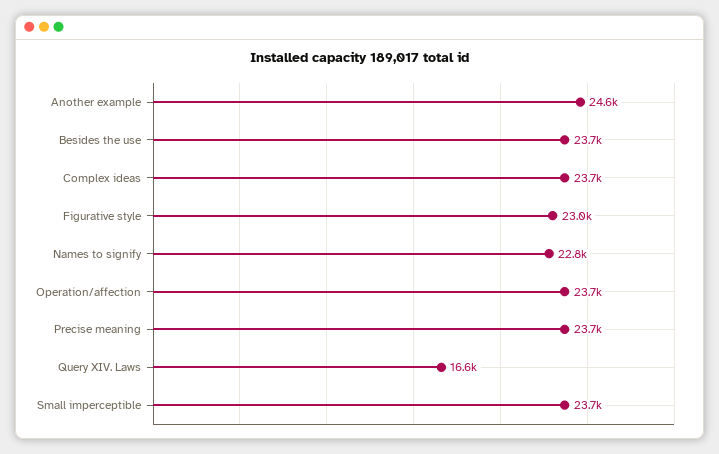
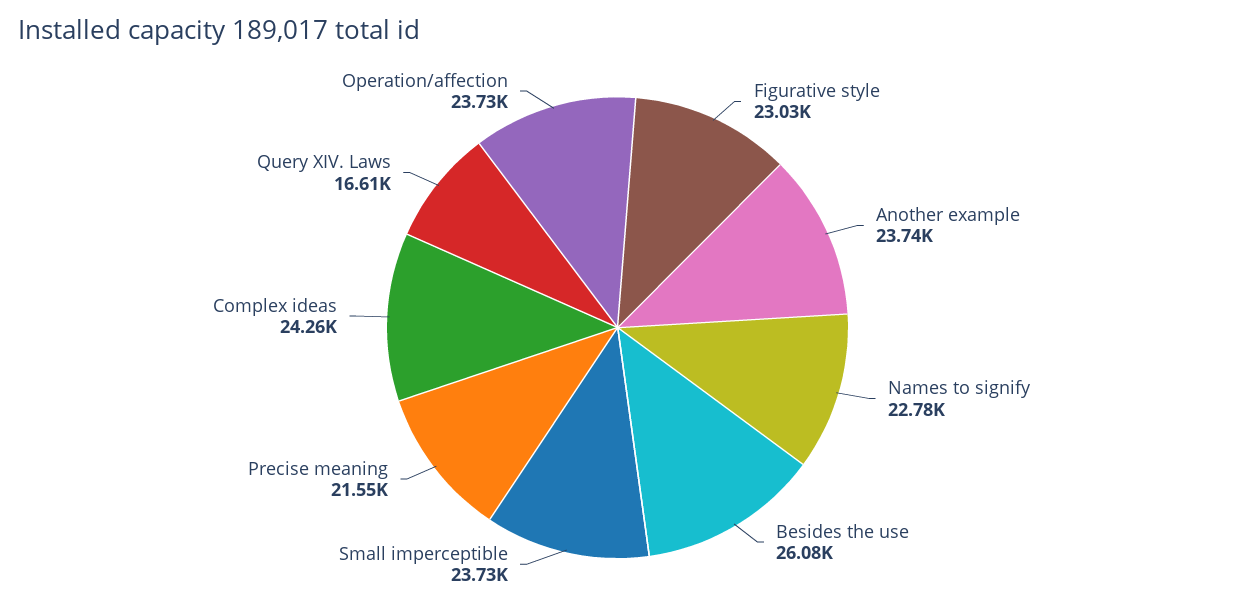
Another example: 24600 -> 23740
Besides the use: 23700 -> 26080
Complex ideas: 23700 -> 24260
Precise meaning: 23700 -> 21550

